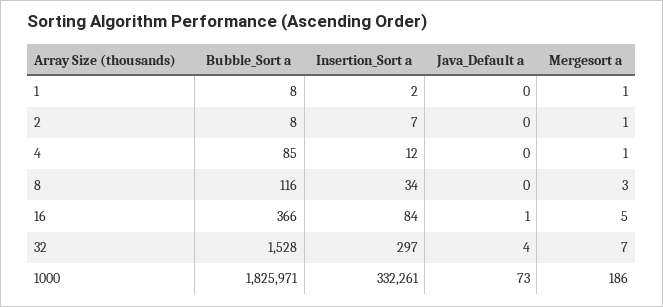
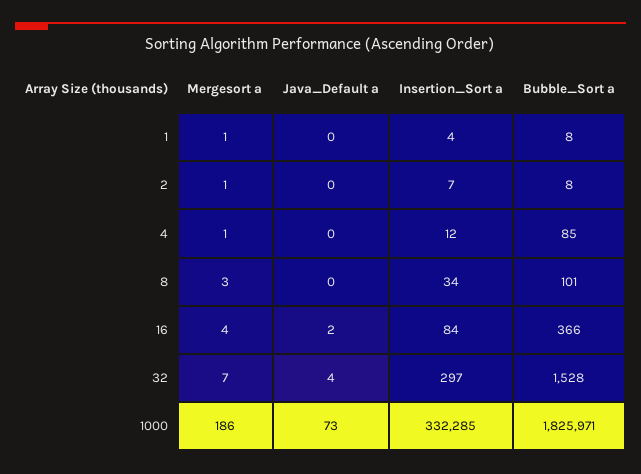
Insertion_Sort a, 1: 2 -> 4
Bubble_Sort a, 8: 116 -> 101
Java_Default a, 16: 1 -> 2
Mergesort a, 16: 5 -> 4
Insertion_Sort a, 1000: 332261 -> 332285

